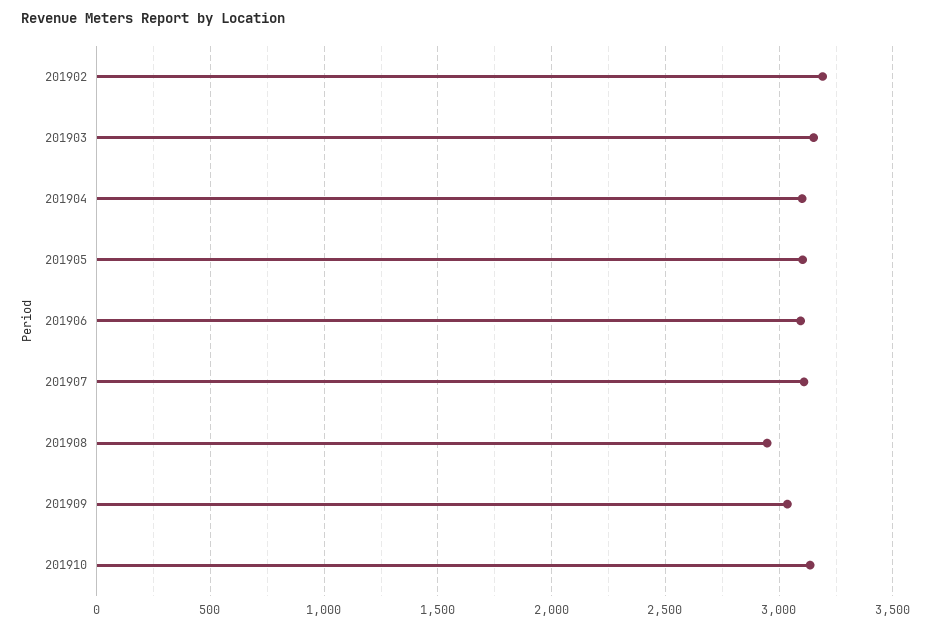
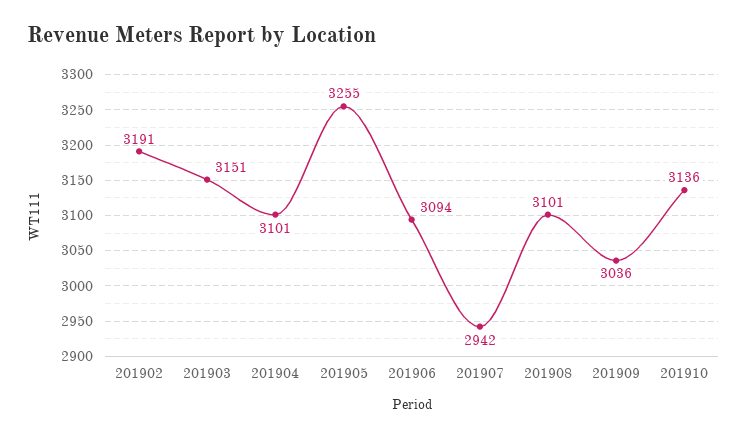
201905: 3100 -> 3255
201907: 3100 -> 2942
201908: 2950 -> 3101

